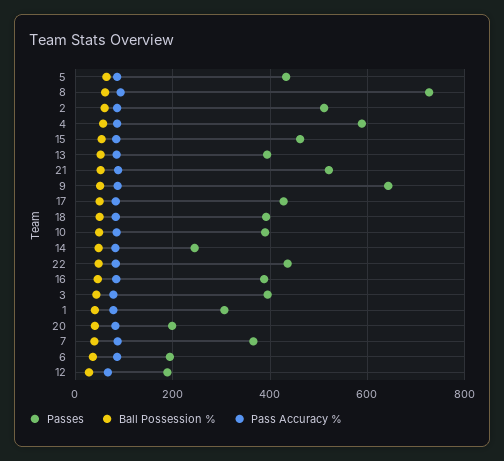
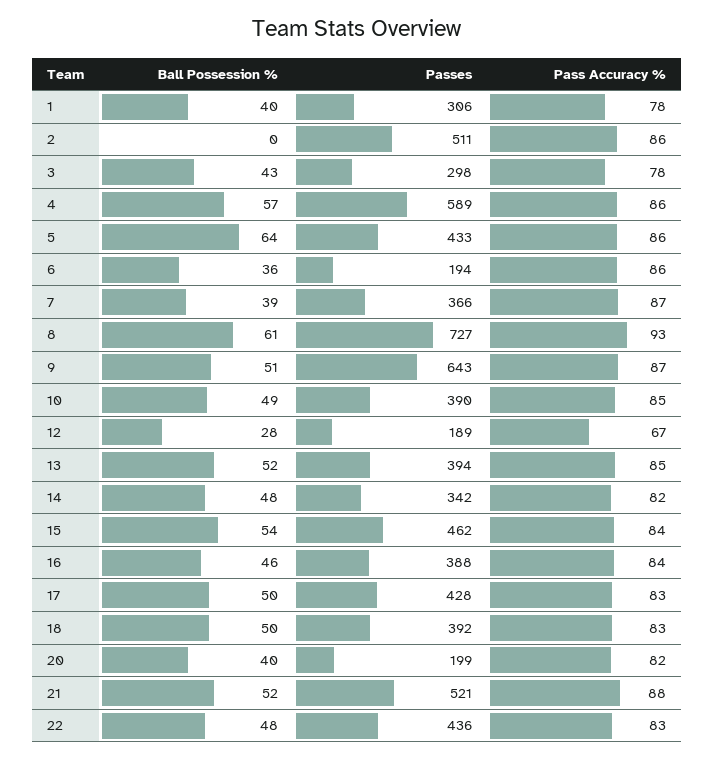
Ball Possession %, 2: 60 -> 0
Passes, 14: 240 -> 342
Passes, 3: 400 -> 298

